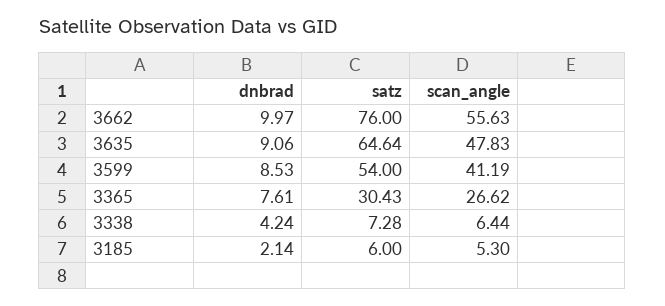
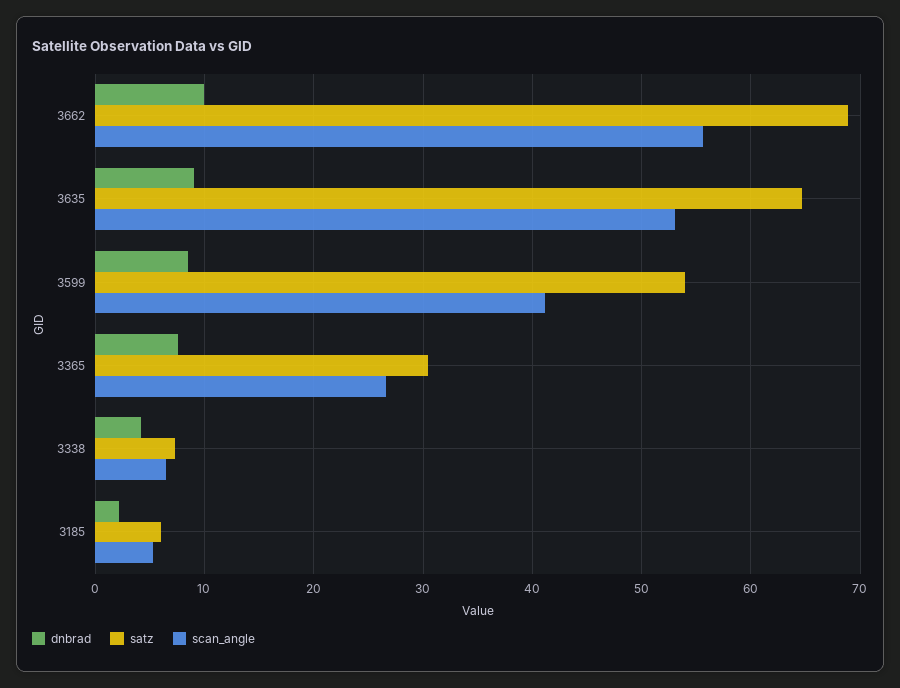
satz, 3662: 76 -> 69
scan_angle, 3635: 47.83 -> 53

